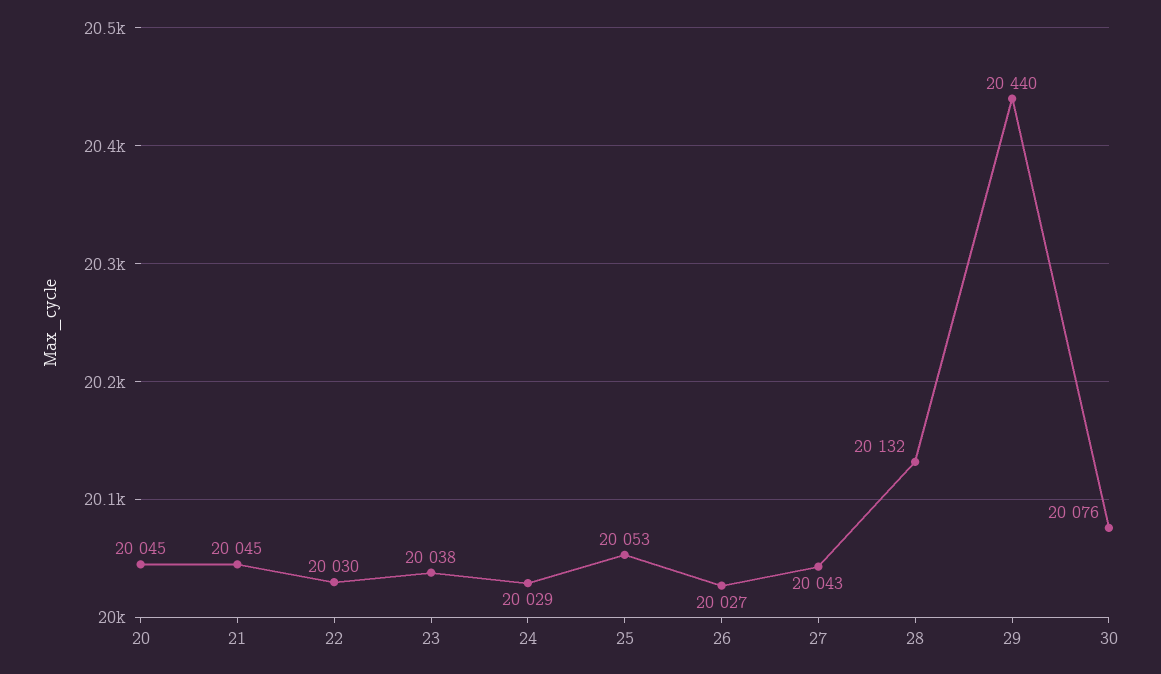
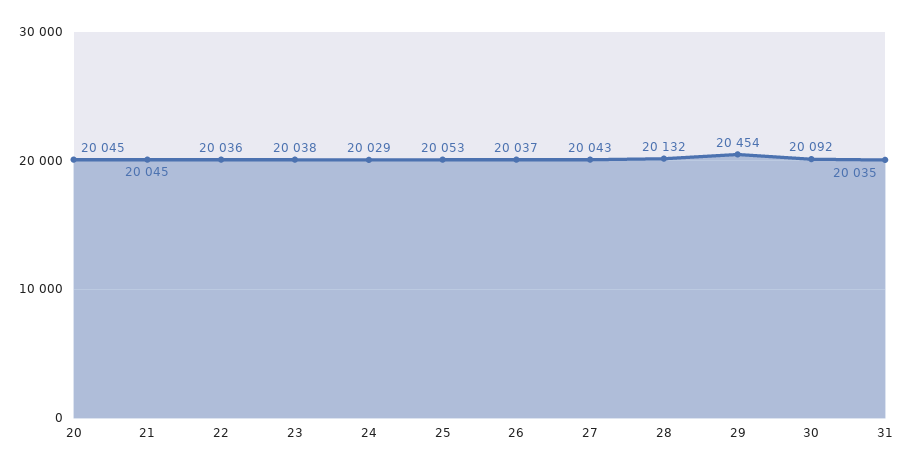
22: 20030 -> 20036
26: 20027 -> 20037
29: 20440 -> 20454
30: 20076 -> 20092
31: none -> 20035

